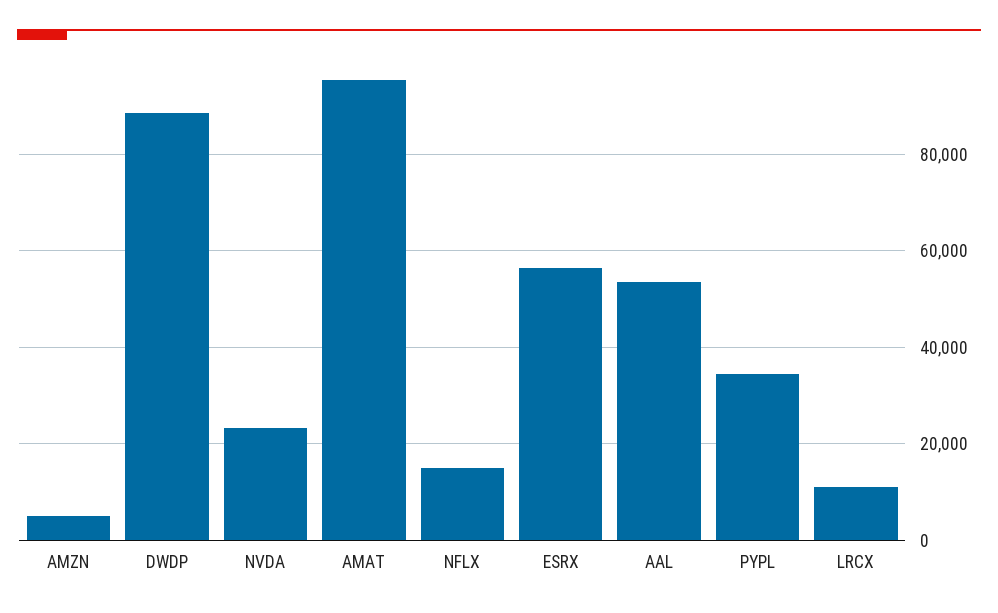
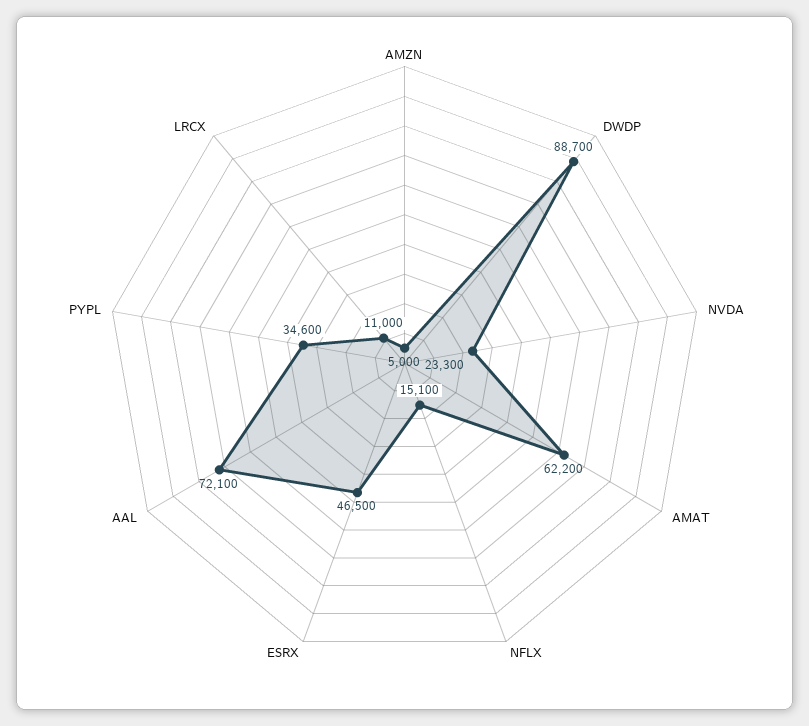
AMAT: 96000 -> 62200
ESRX: 56000 -> 46500
AAL: 54000 -> 72100

